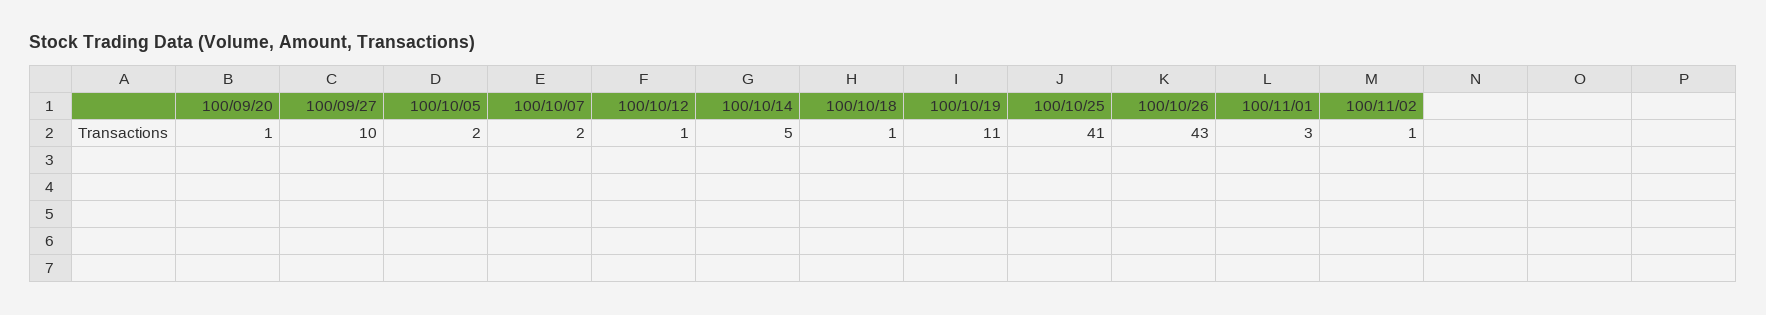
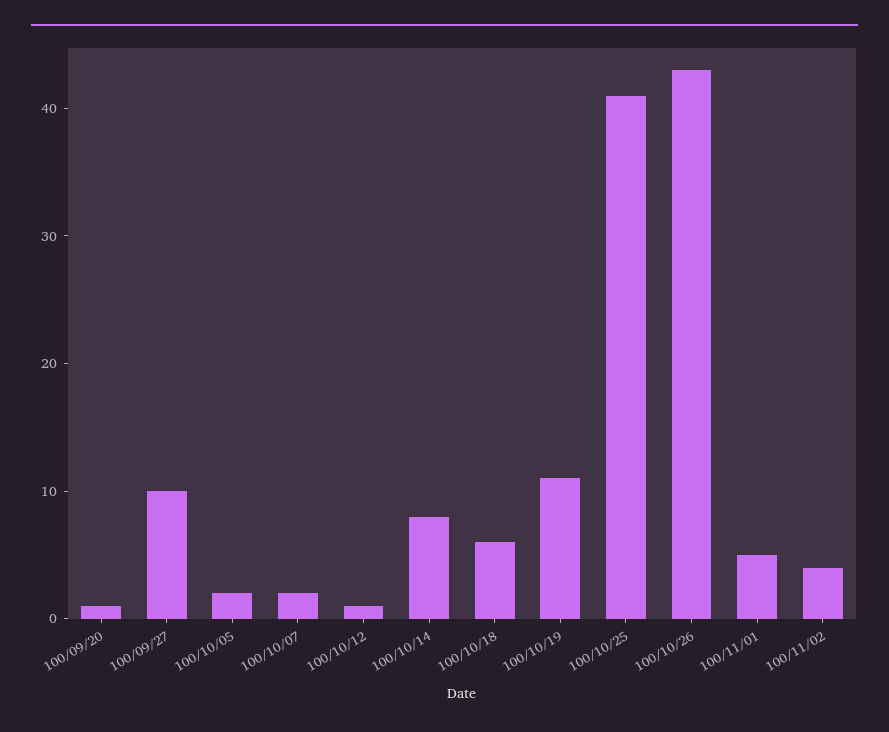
100/10/14: 5 -> 8
100/10/18: 1 -> 6
100/11/01: 3 -> 5
100/11/02: 1 -> 4

